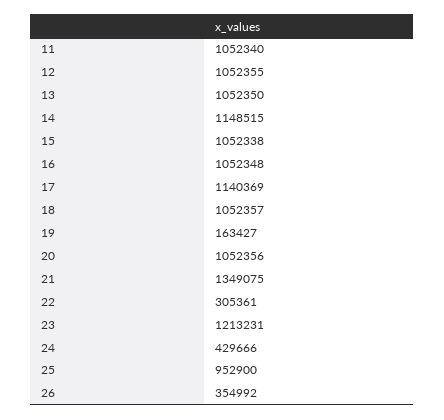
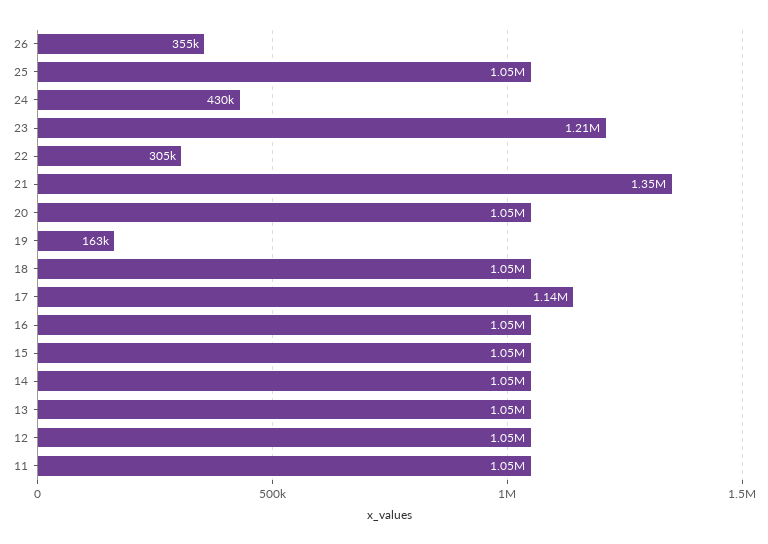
14: 1148515 -> 1050000
25: 952900 -> 1050000

